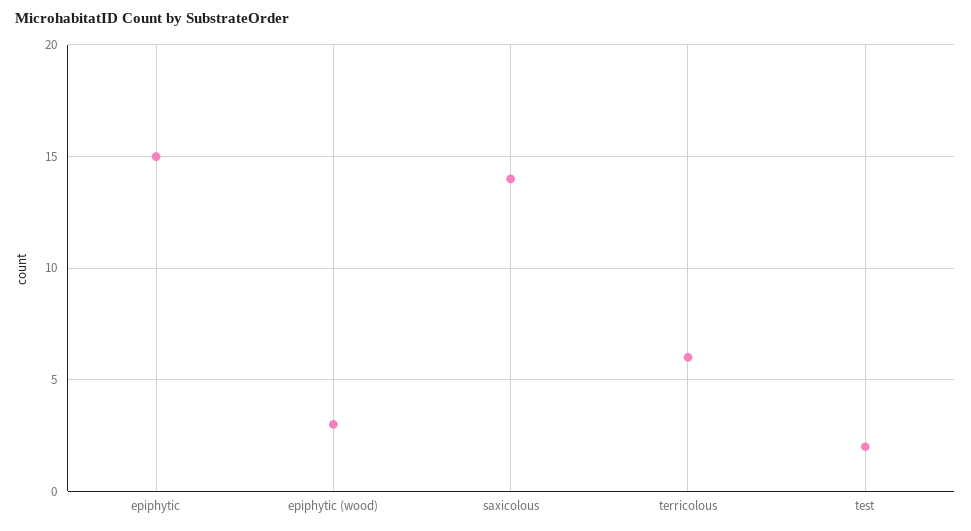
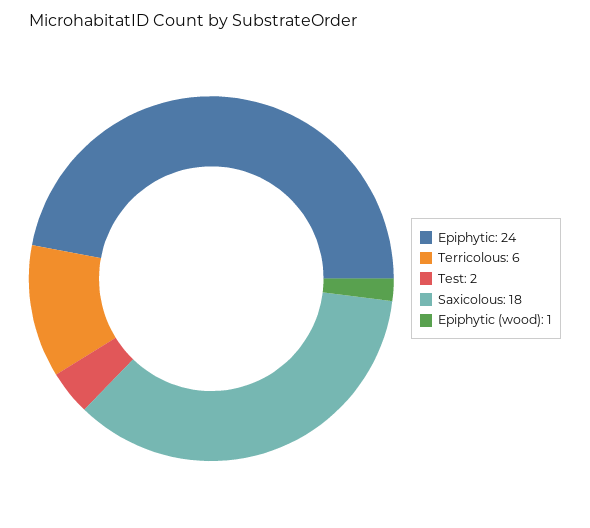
epiphytic: 15 -> 24
epiphytic (wood): 3 -> 1
saxicolous: 14 -> 18

